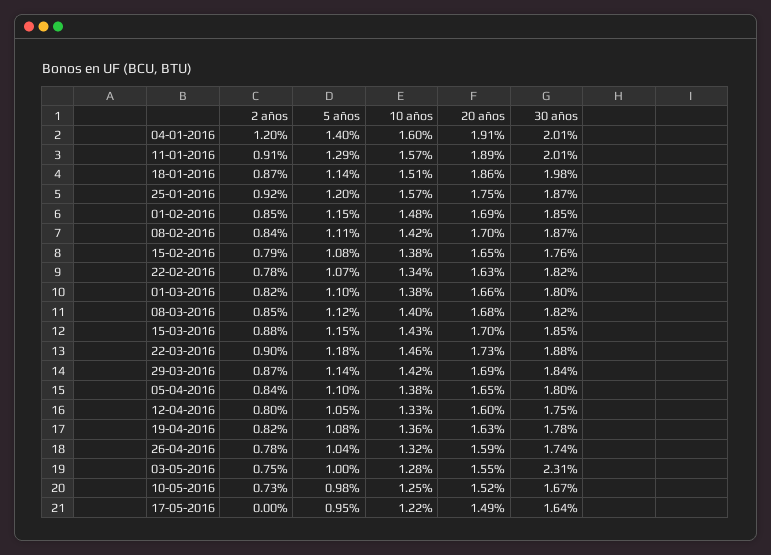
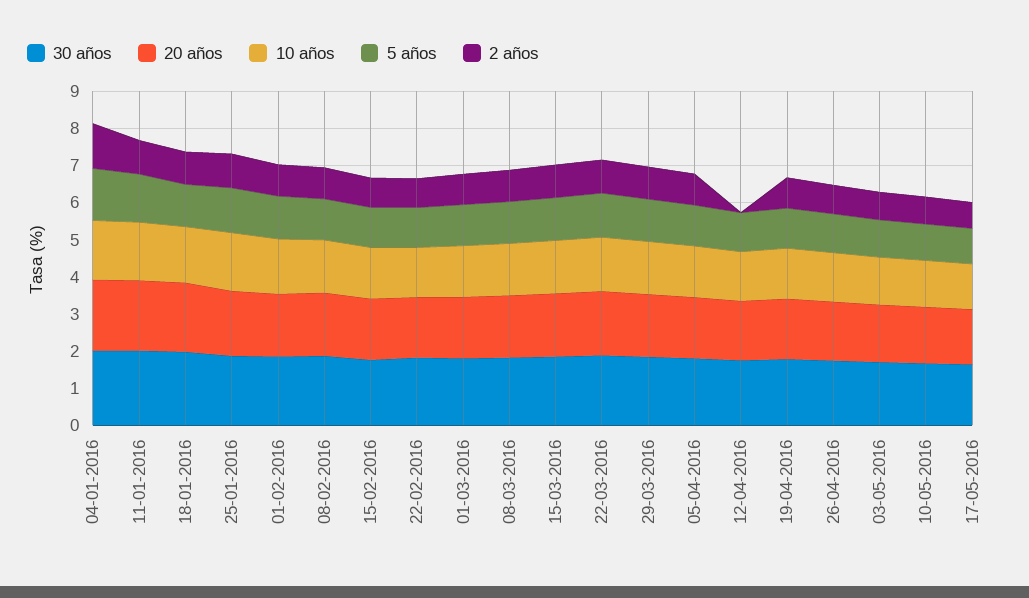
2 años, 12-04-2016: 0.8 -> 0
30 años, 03-05-2016: 2.31 -> 1.75
2 años, 17-05-2016: 0 -> 0.75

